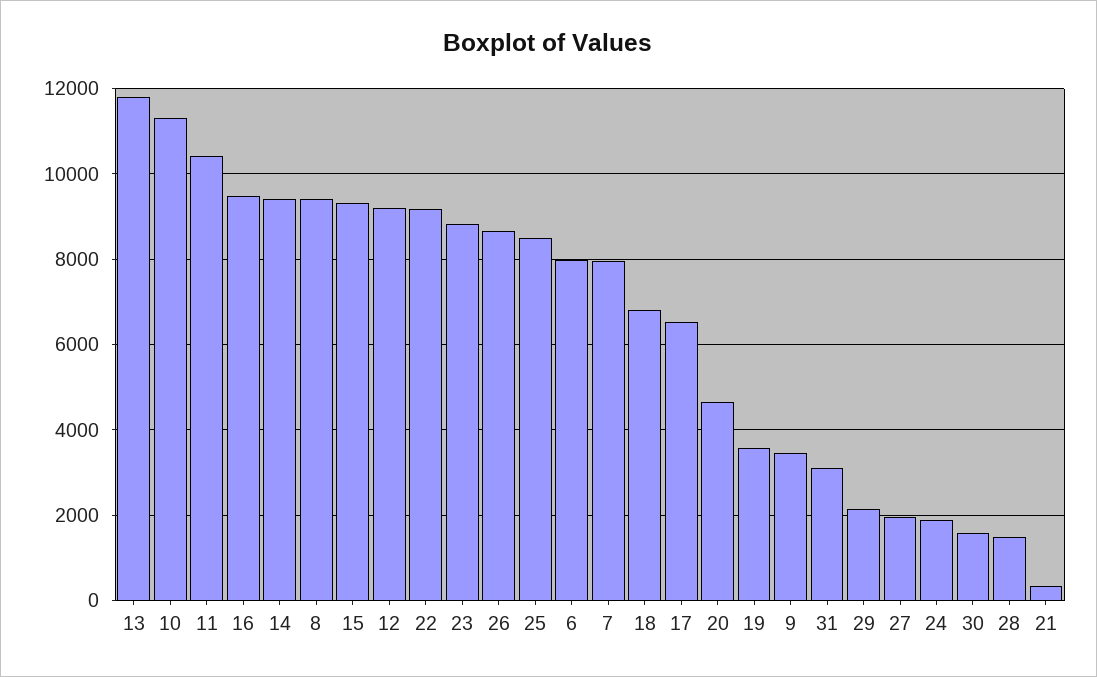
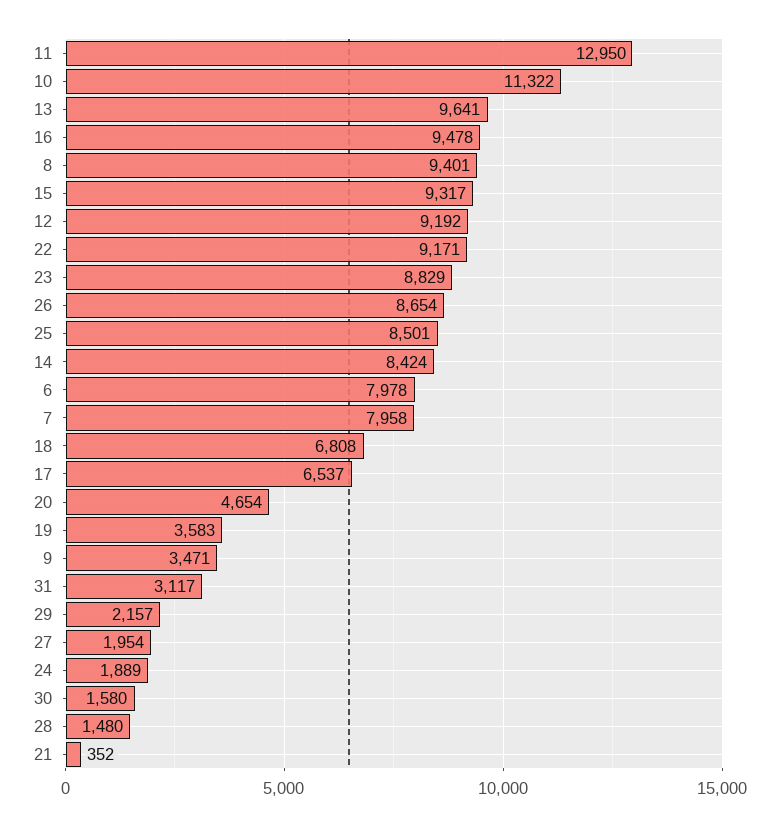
13: 11800 -> 9641
11: 10400 -> 12950
14: 9400 -> 8424

